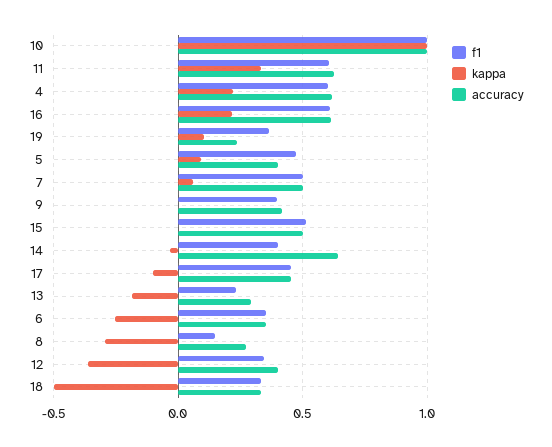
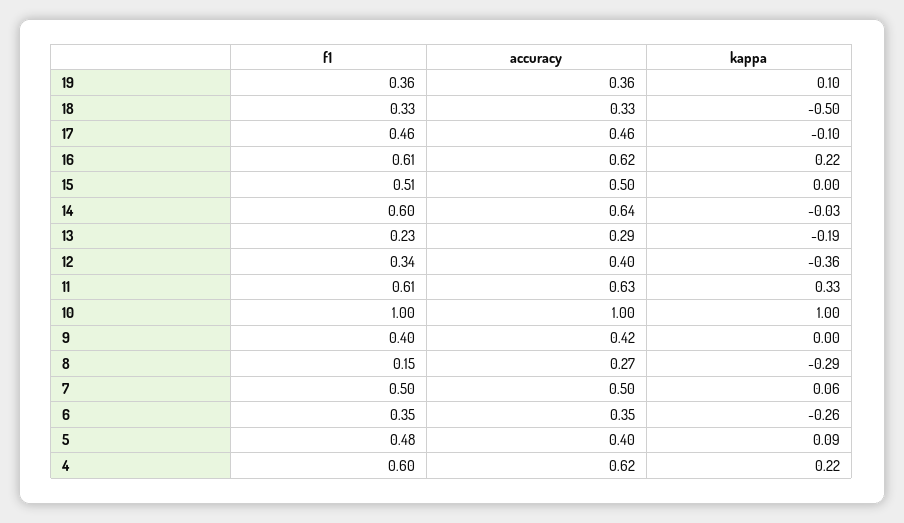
accuracy, 19: 0.25 -> 0.36
f1, 14: 0.4 -> 0.6

